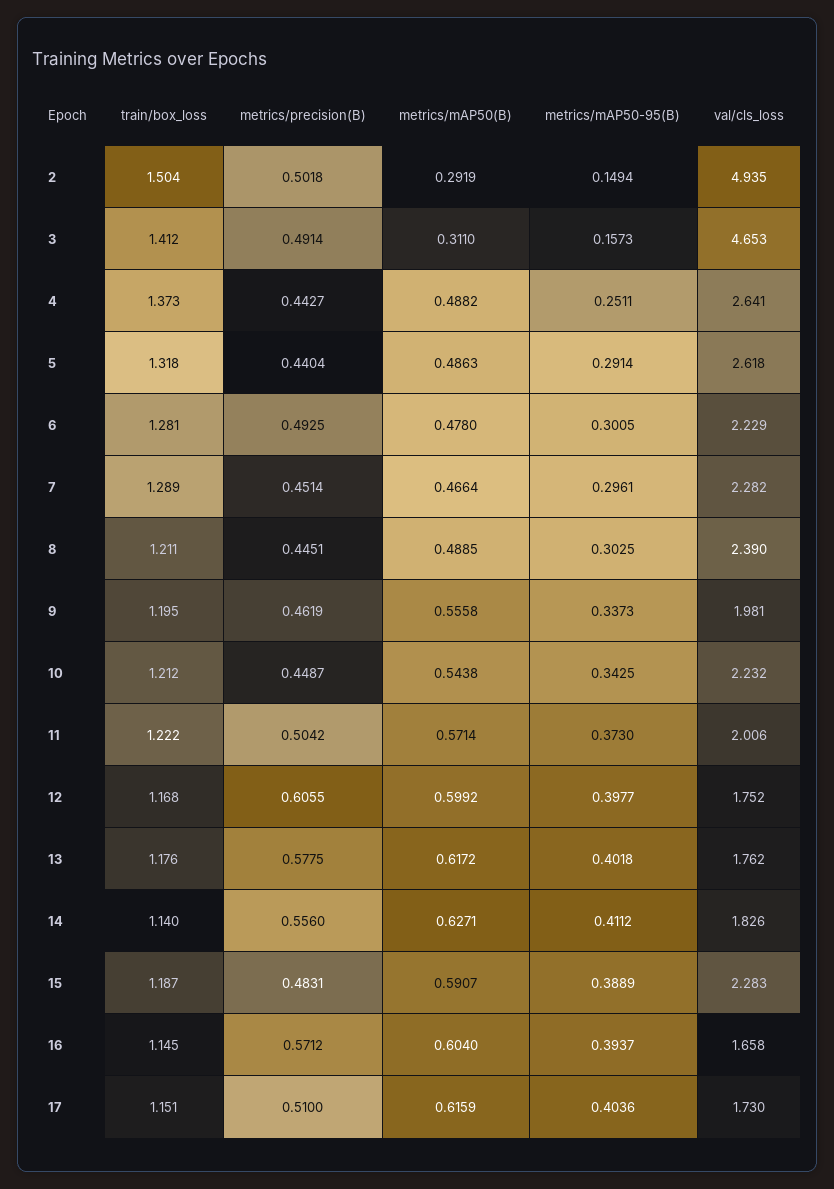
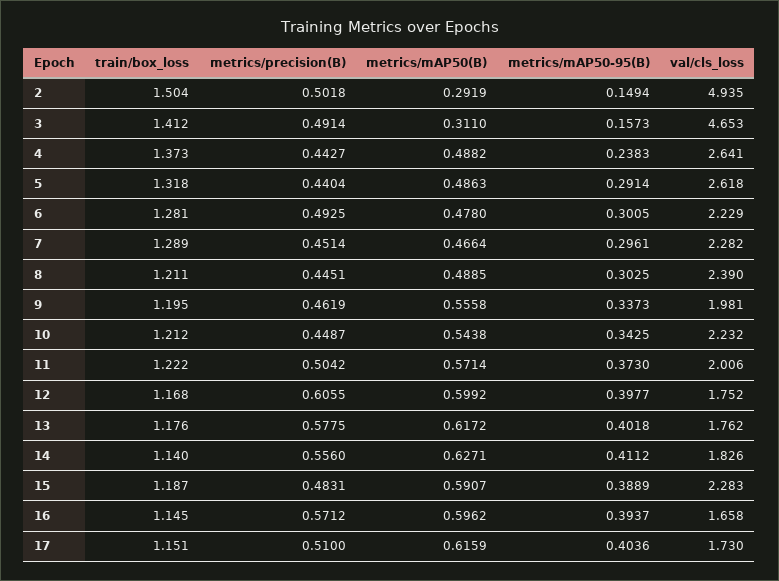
metrics/mAP50-95(B), 4: 0.2511 -> 0.2383
metrics/mAP50(B), 16: 0.604 -> 0.5962

